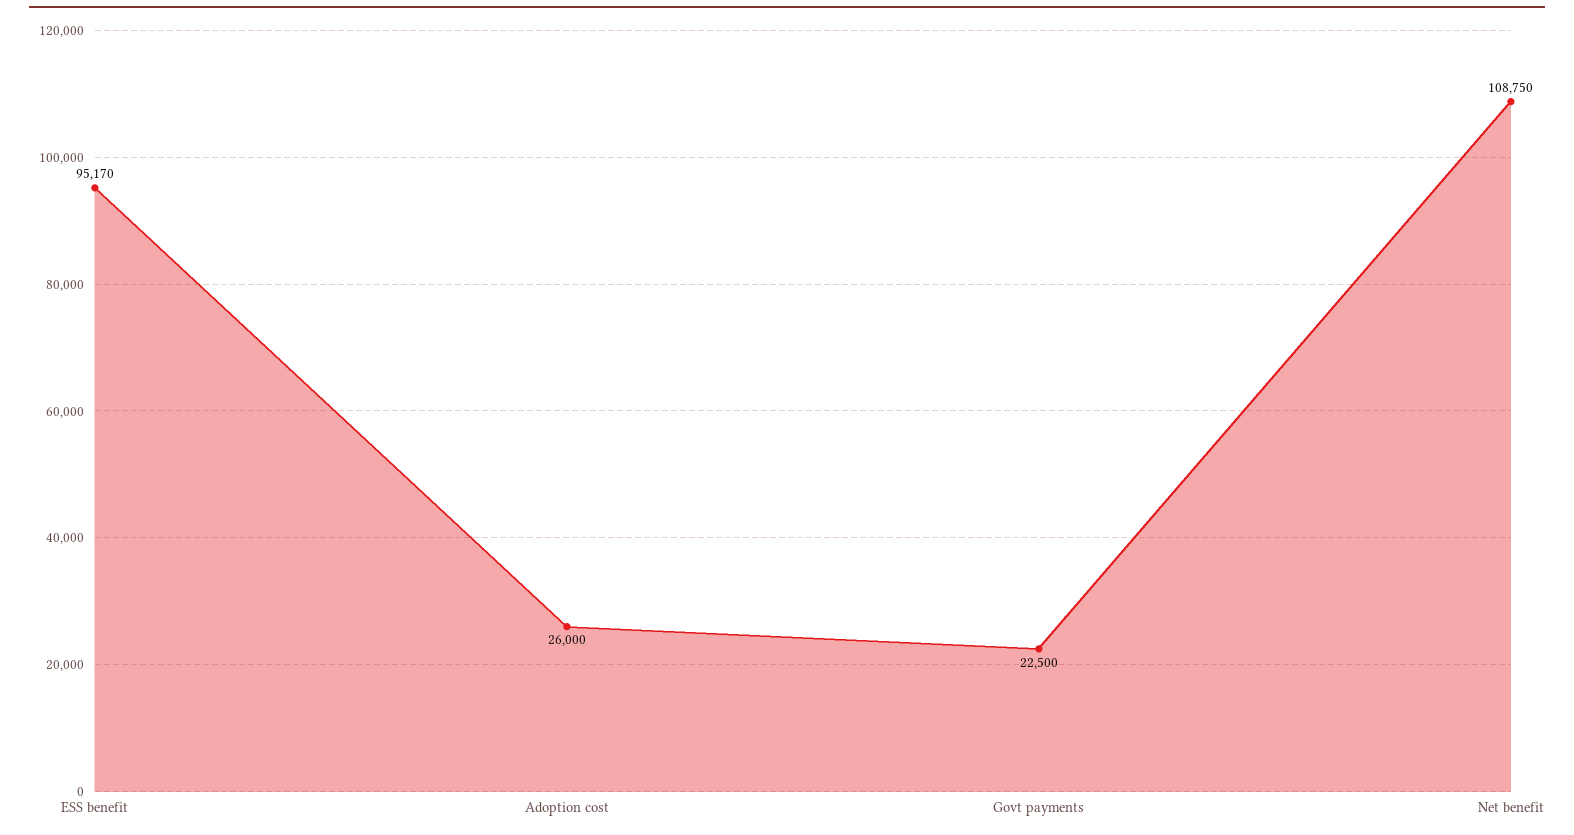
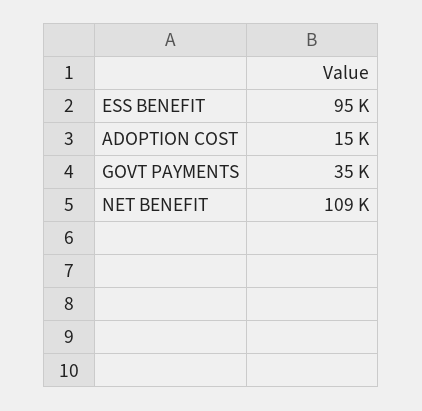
Adoption cost: 26000 -> 15000
Govt payments: 22500 -> 35000

